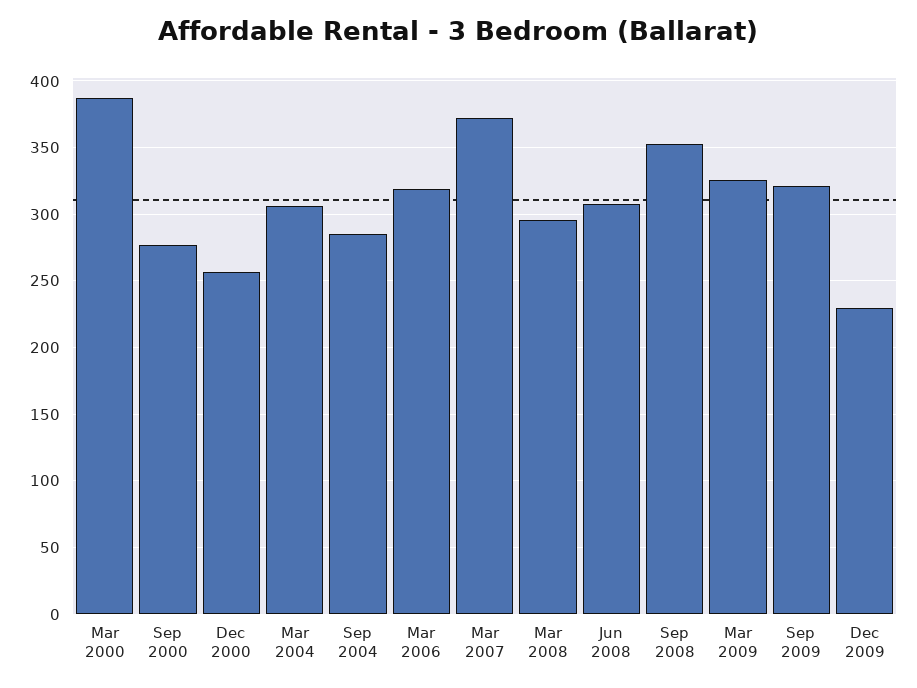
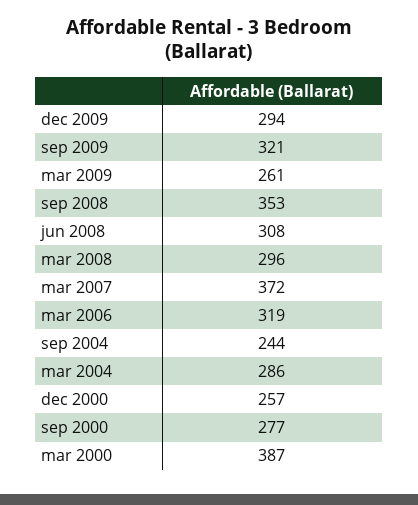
Mar 2004: 305 -> 286
Sep 2004: 285 -> 244
Mar 2009: 325 -> 261
Dec 2009: 230 -> 294

